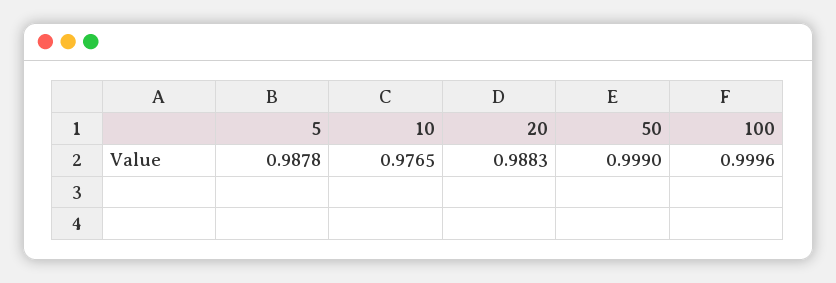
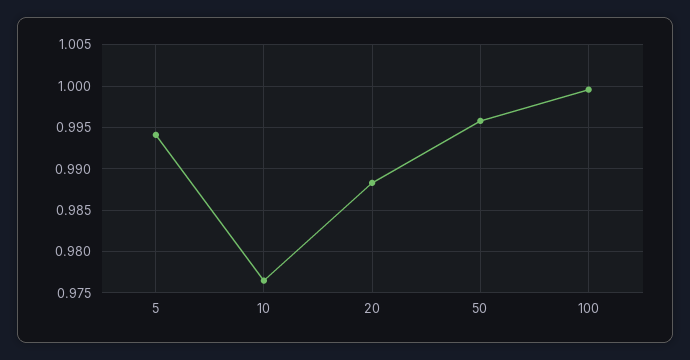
5: 0.9878 -> 0.994
50: 0.999 -> 0.996

